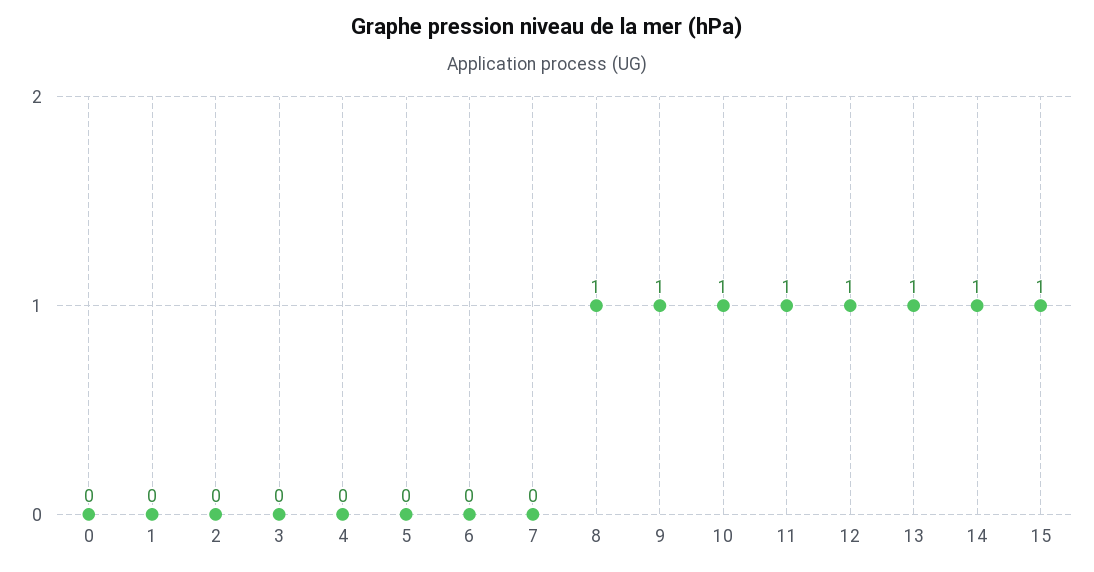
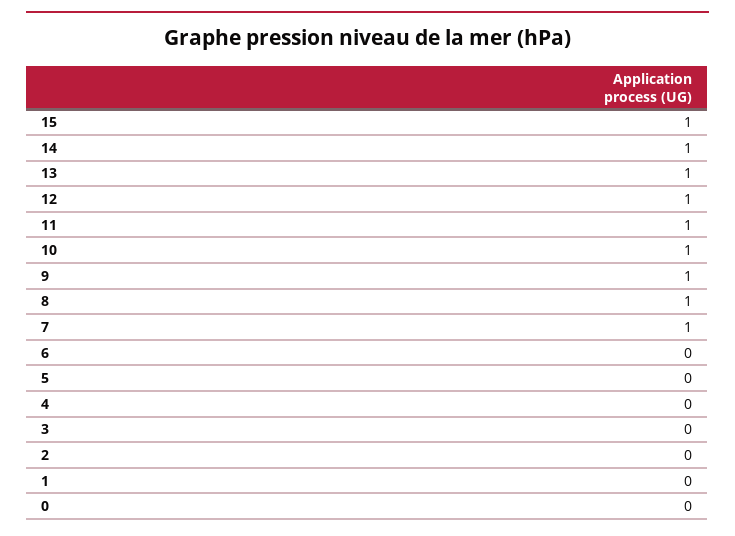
7: 0 -> 1

